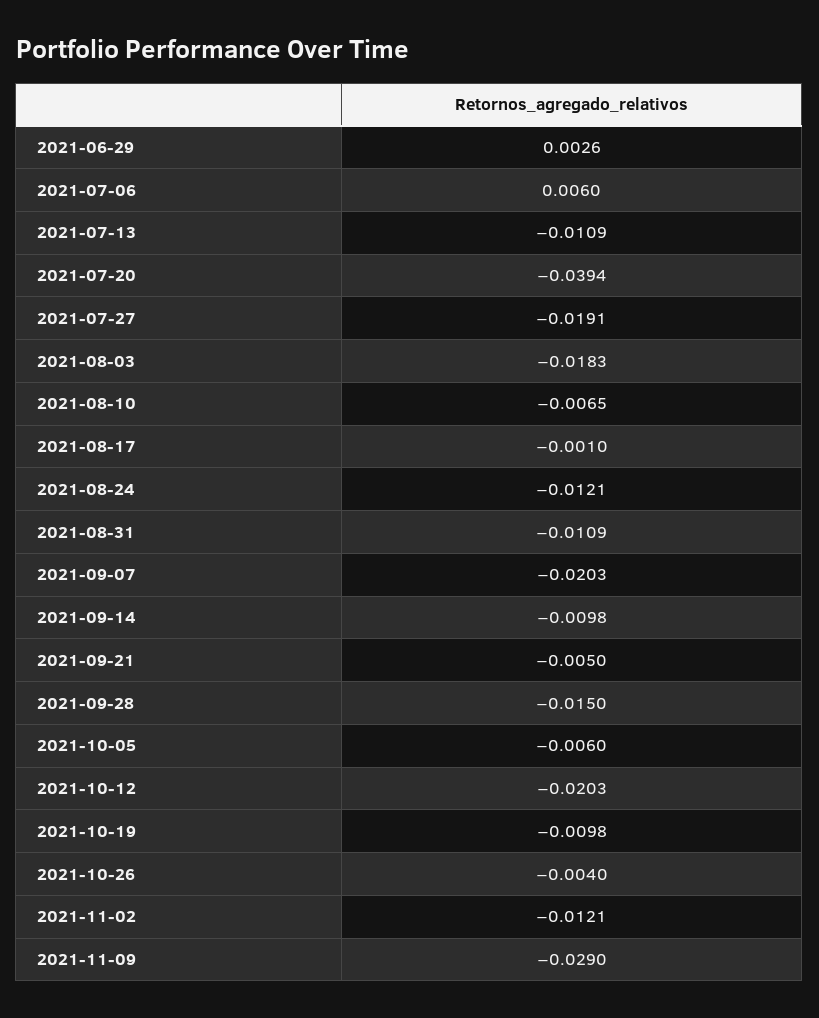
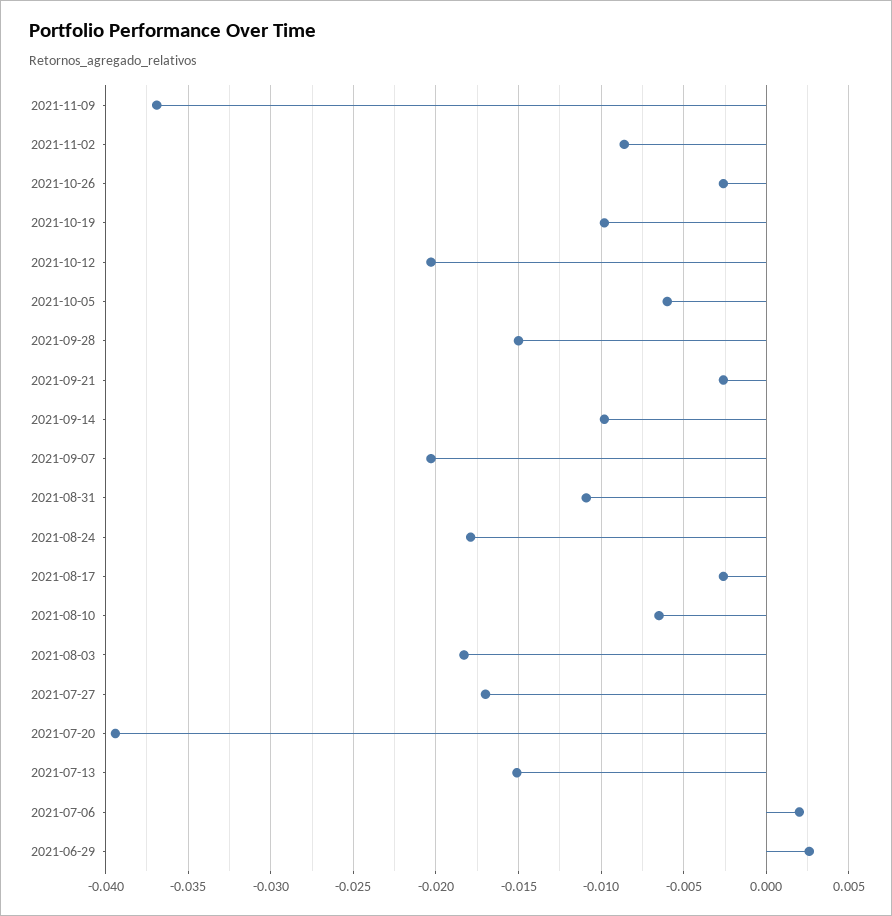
2021-07-06: 0.006 -> 0.002
2021-07-13: -0.0109 -> -0.015
2021-07-27: -0.0191 -> -0.017
2021-08-17: -0.001 -> -0.0025
2021-08-24: -0.0121 -> -0.018
2021-09-21: -0.005 -> -0.0025
2021-10-26: -0.004 -> -0.0025
2021-11-02: -0.0121 -> -0.0085
2021-11-09: -0.029 -> -0.037

